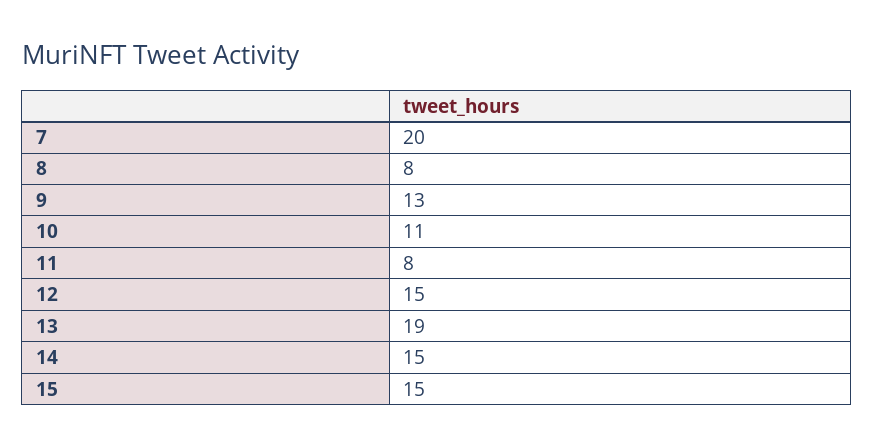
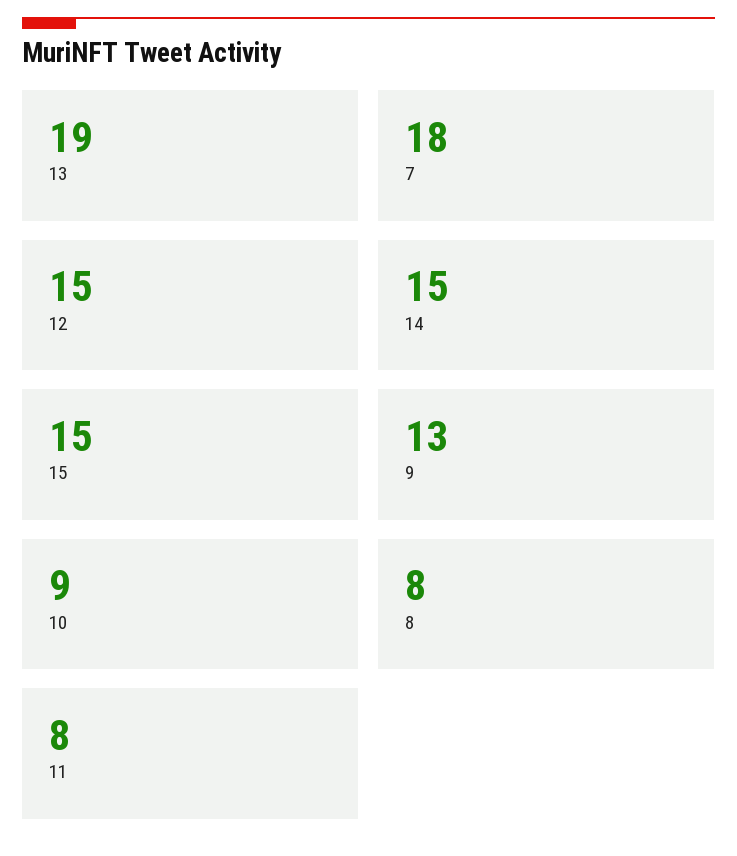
7: 20 -> 18
10: 11 -> 9

